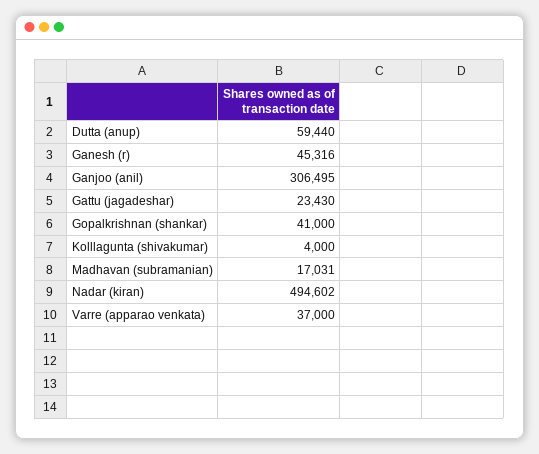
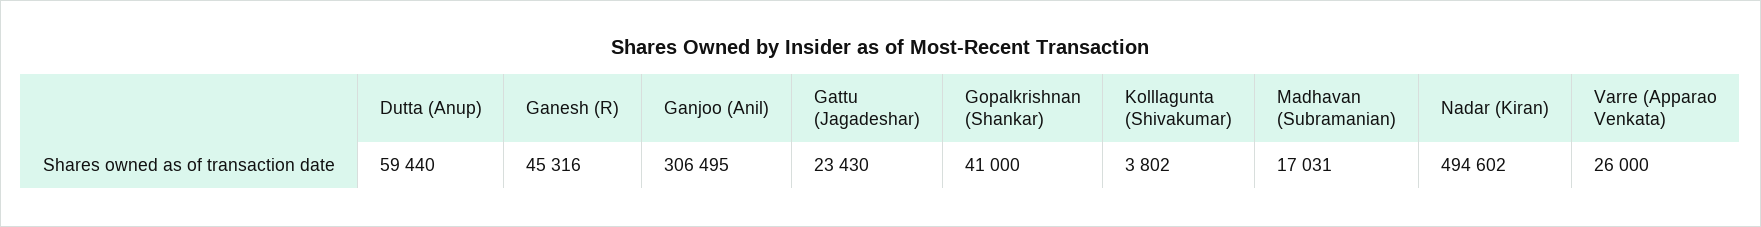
Kolllagunta (shivakumar): 4000 -> 3802
Varre (apparao venkata): 37000 -> 26000

